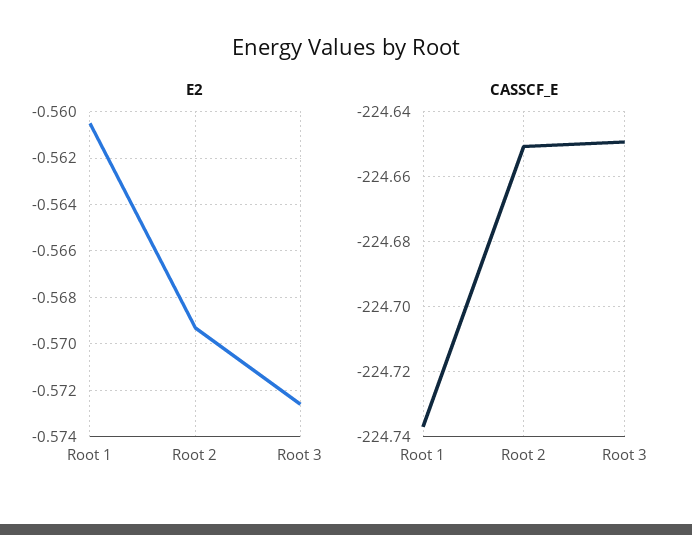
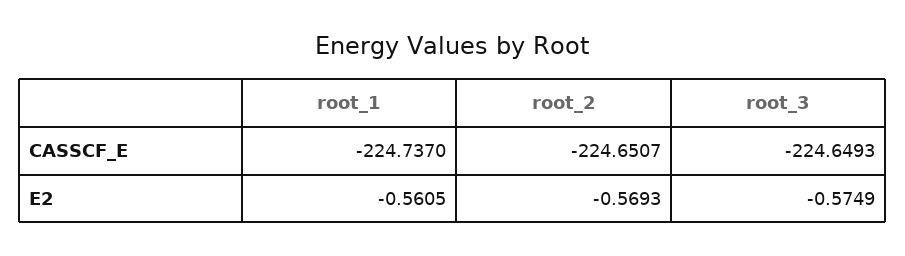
E2, Root 3: -0.5725 -> -0.5749

